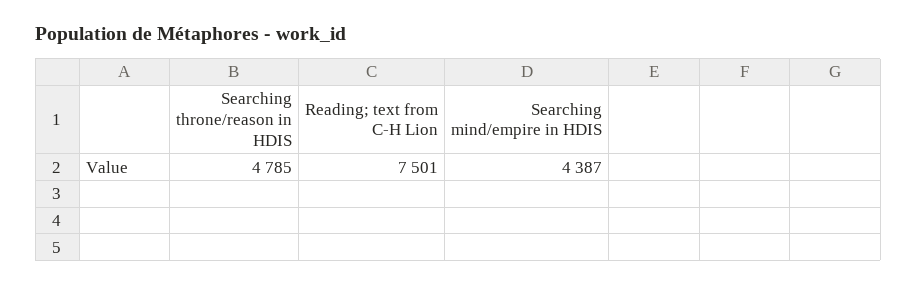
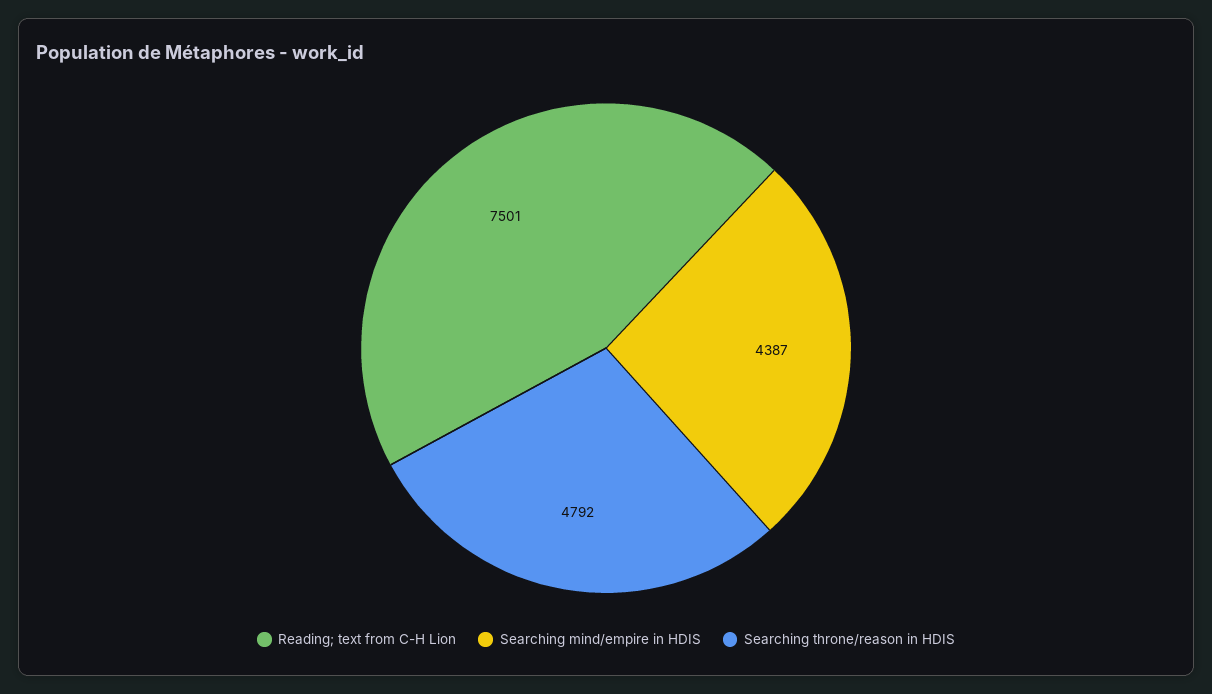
Searching throne/reason in HDIS: 4785 -> 4792

